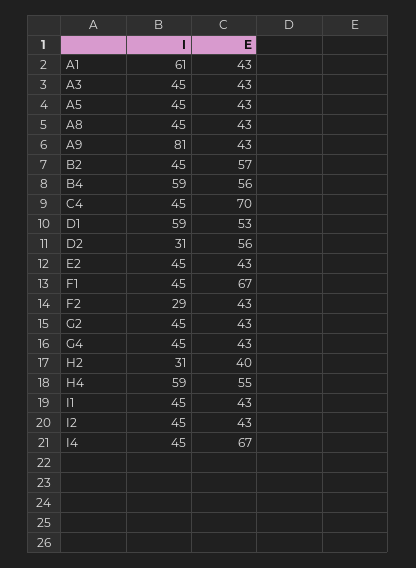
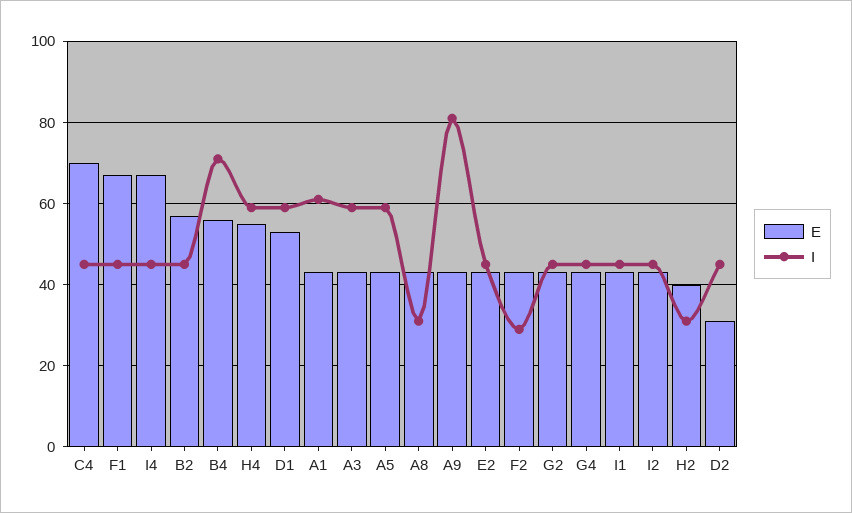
I, A3: 45 -> 60
I, A5: 45 -> 60
I, A8: 45 -> 30
I, B4: 59 -> 70
I, D2: 31 -> 45
E, D2: 56 -> 30

